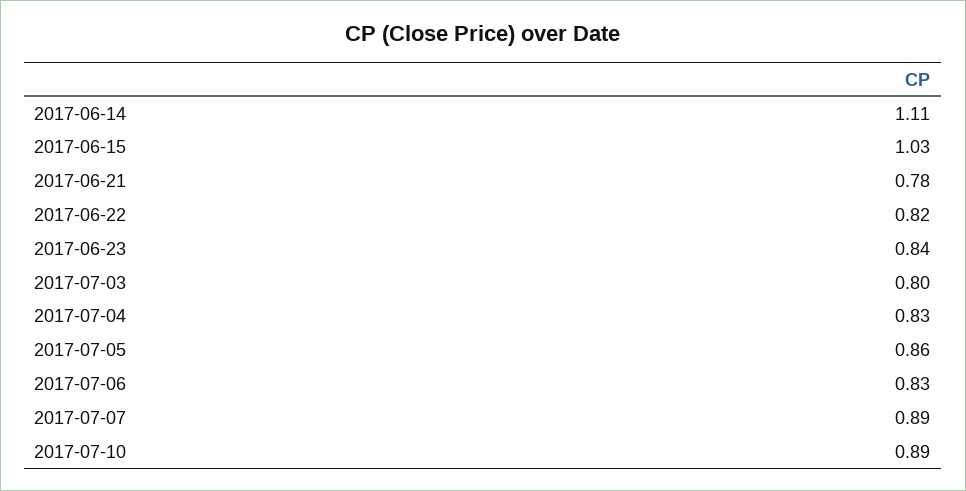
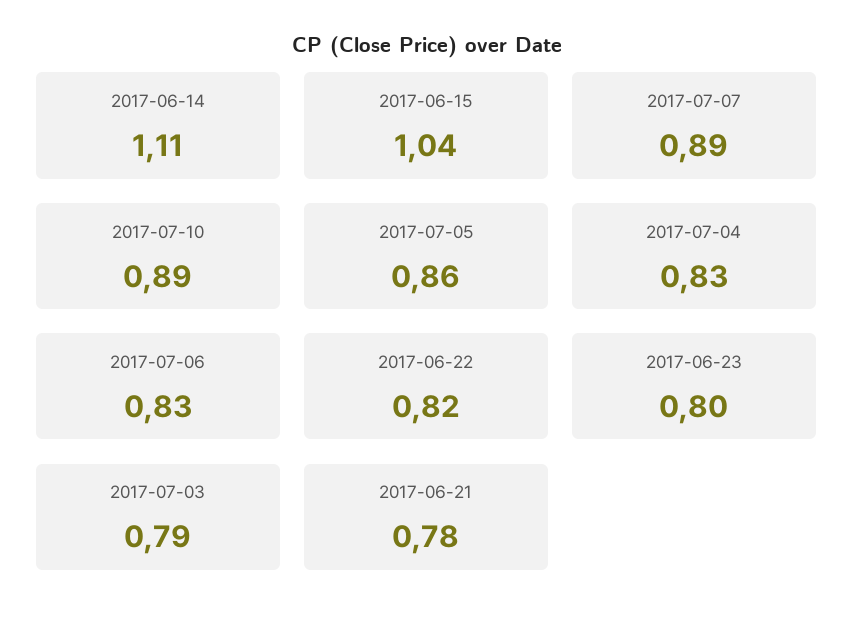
2017-06-15: 1.03 -> 1.04
2017-06-23: 0.84 -> 0.8
2017-07-03: 0.8 -> 0.79

